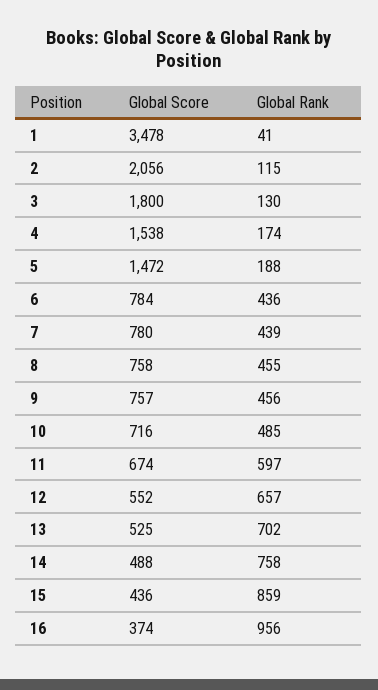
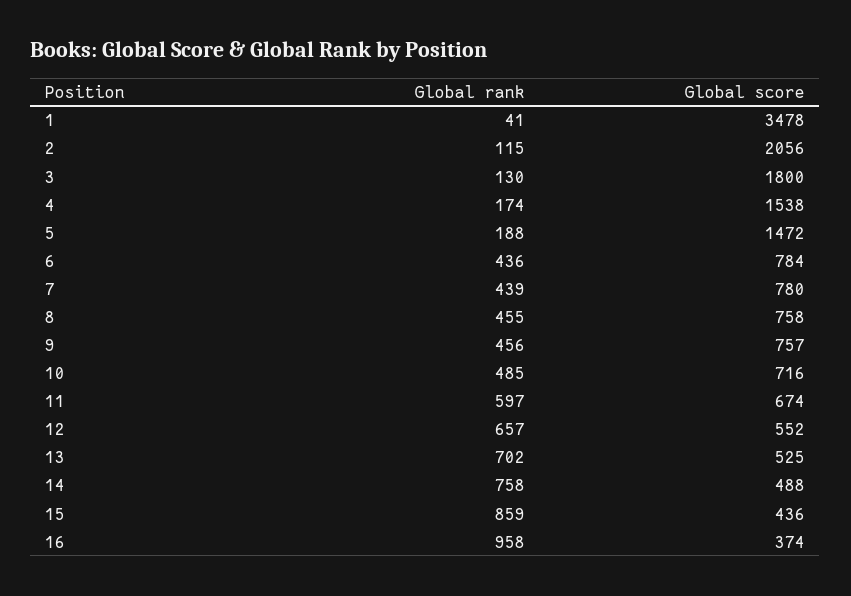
Global Rank, 16: 956 -> 958

